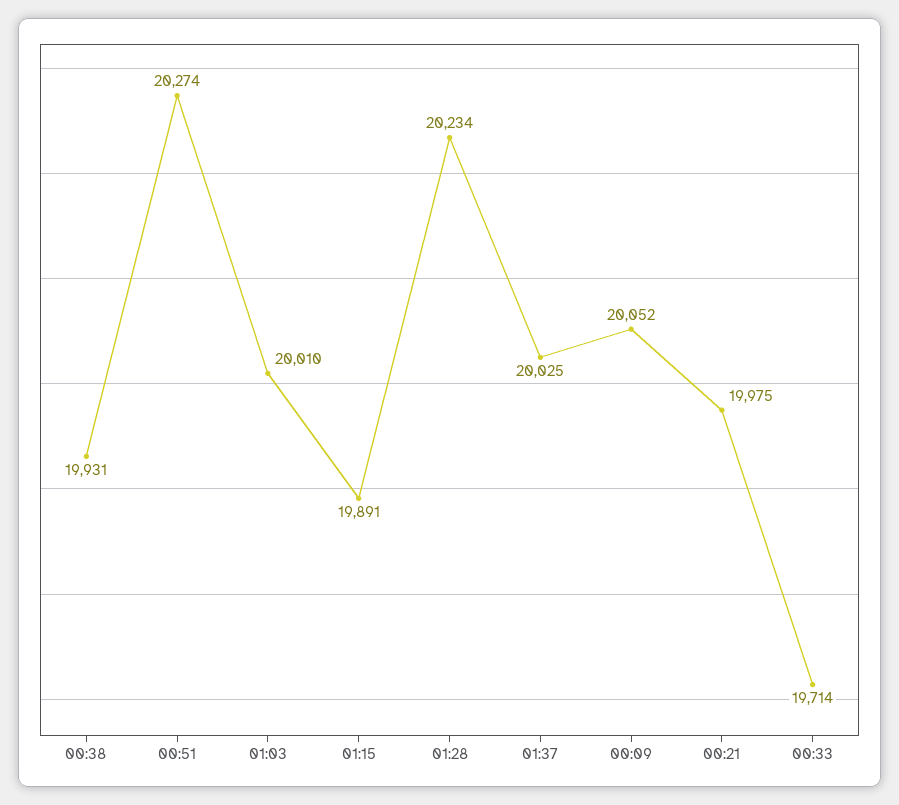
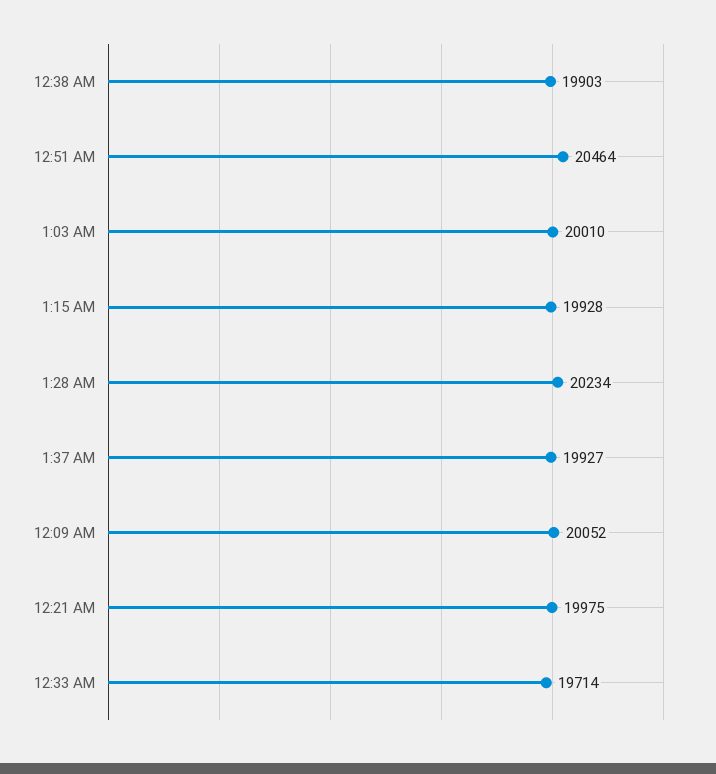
00:38: 19931 -> 19903
00:51: 20274 -> 20464
01:15: 19891 -> 19928
01:37: 20025 -> 19927

